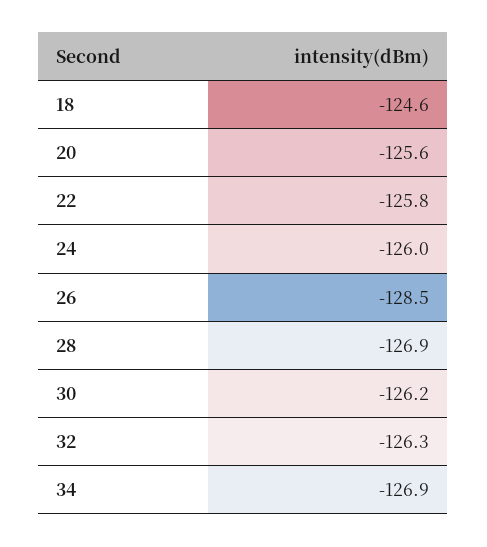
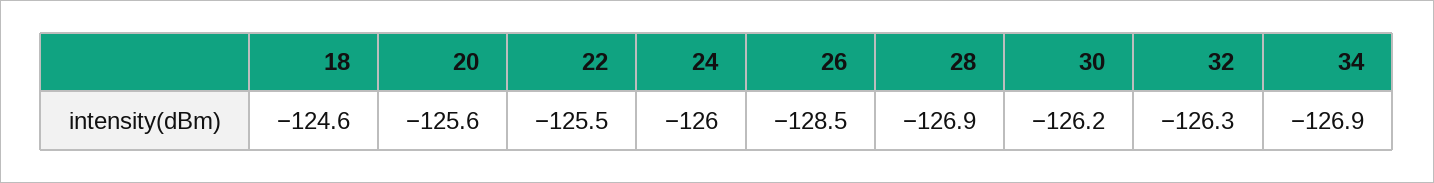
22: -125.8 -> -125.5

